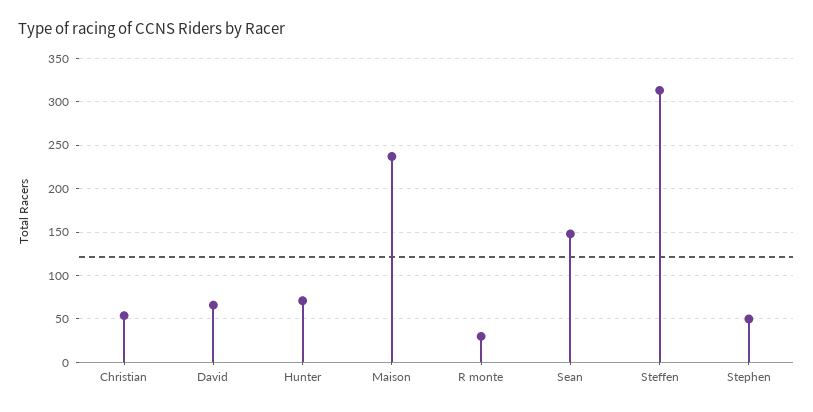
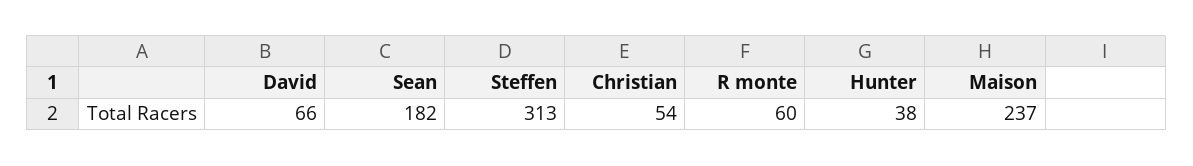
Hunter: 70 -> 38
R monte: 30 -> 60
Sean: 150 -> 182
Stephen: 50 -> none

